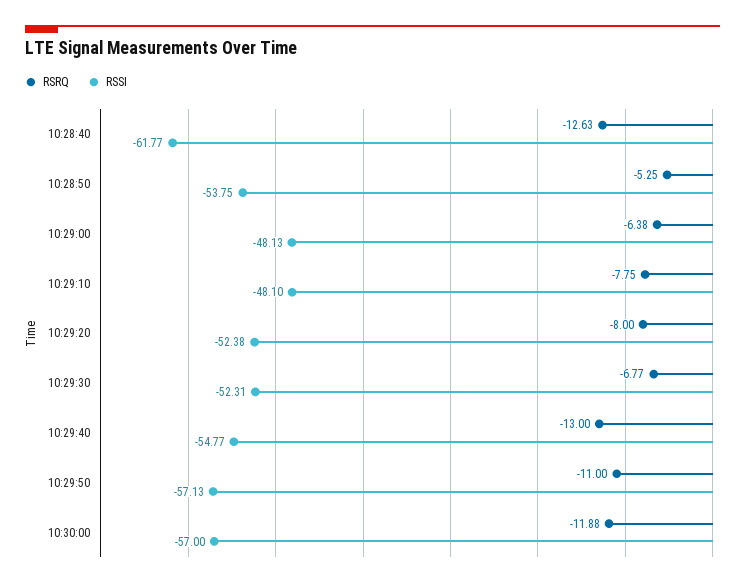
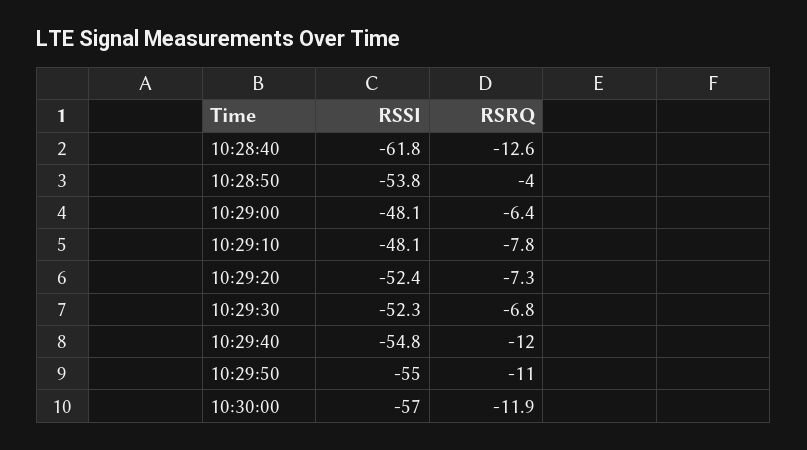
RSRQ, 10:28:50: -5.25 -> -4
RSRQ, 10:29:20: -8 -> -7.3
RSRQ, 10:29:40: -13 -> -12
RSSI, 10:29:50: -57.13 -> -55

